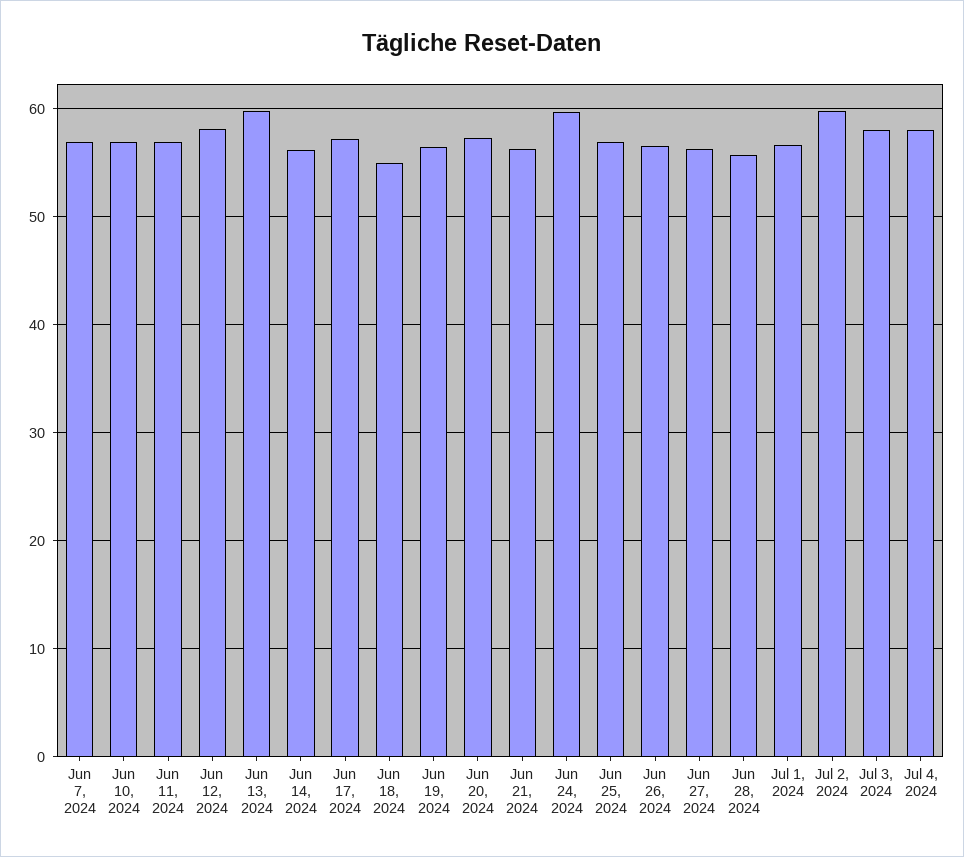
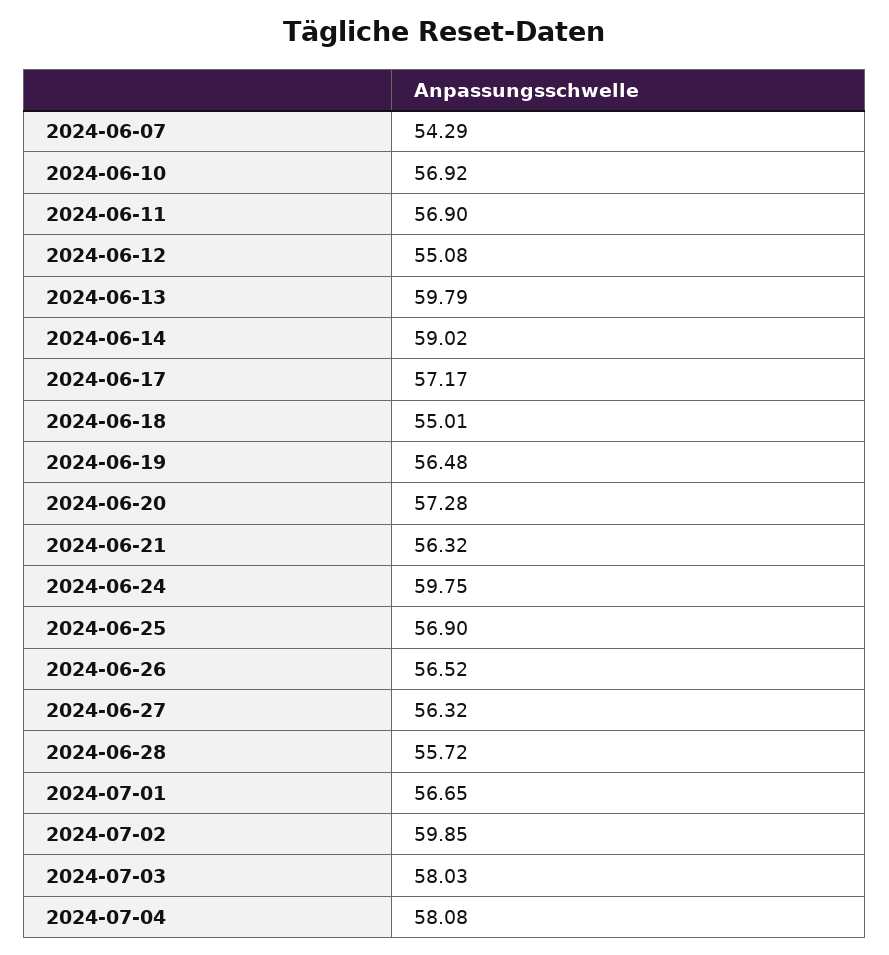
Jun 7, 2024: 57 -> 54.29
Jun 12, 2024: 58 -> 55.08
Jun 14, 2024: 56 -> 59.02

